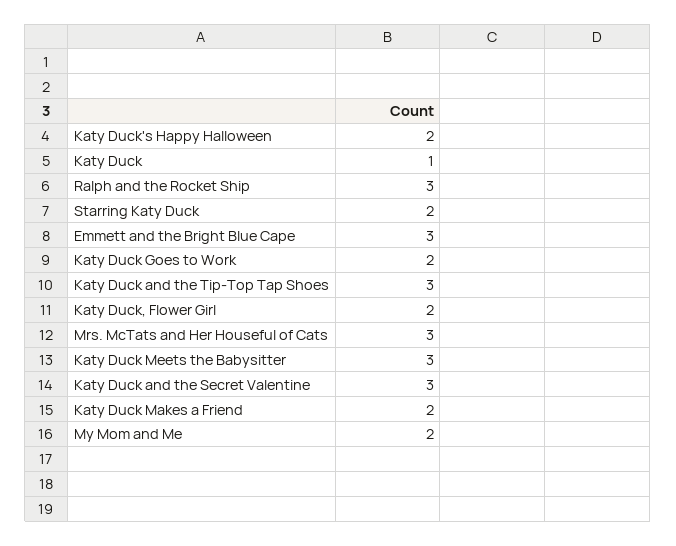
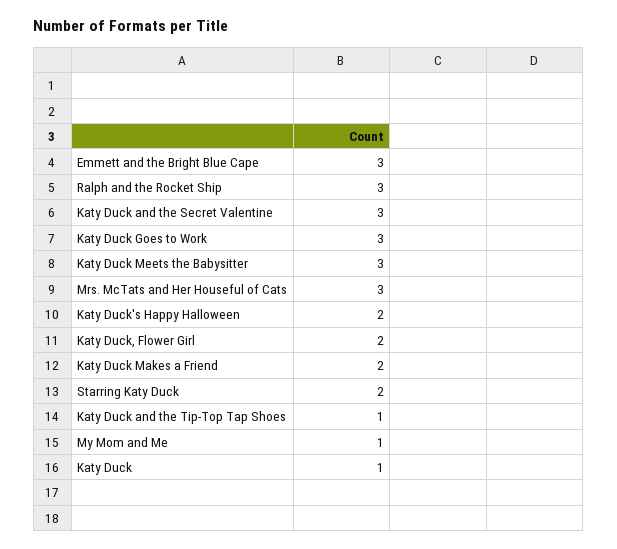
Katy Duck Goes to Work: 2 -> 3
Katy Duck and the Tip-Top Tap Shoes: 3 -> 1
My Mom and Me: 2 -> 1

